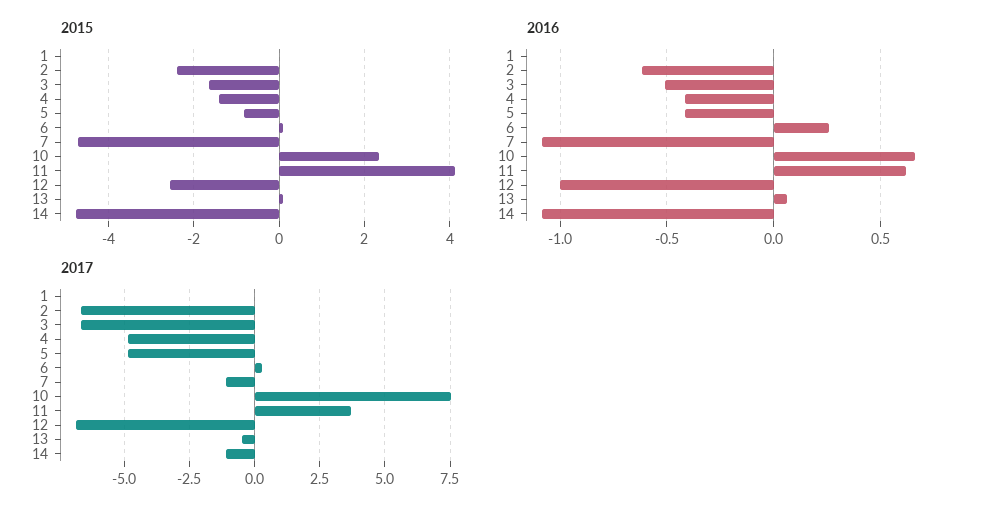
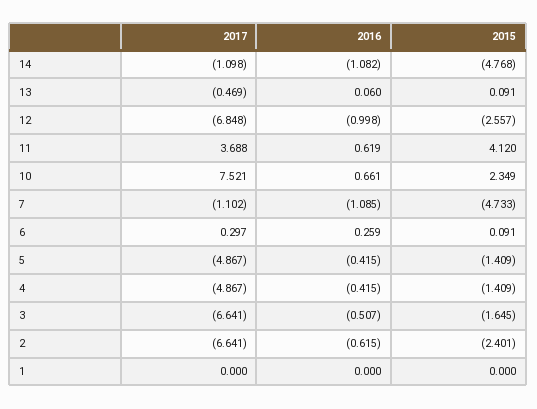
2015, 5: -0.8 -> -1.409

